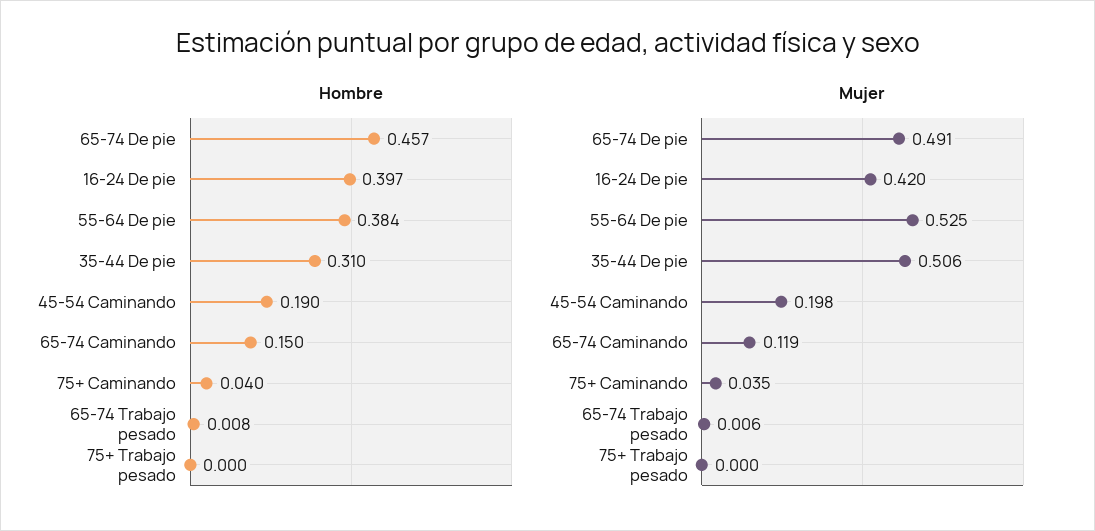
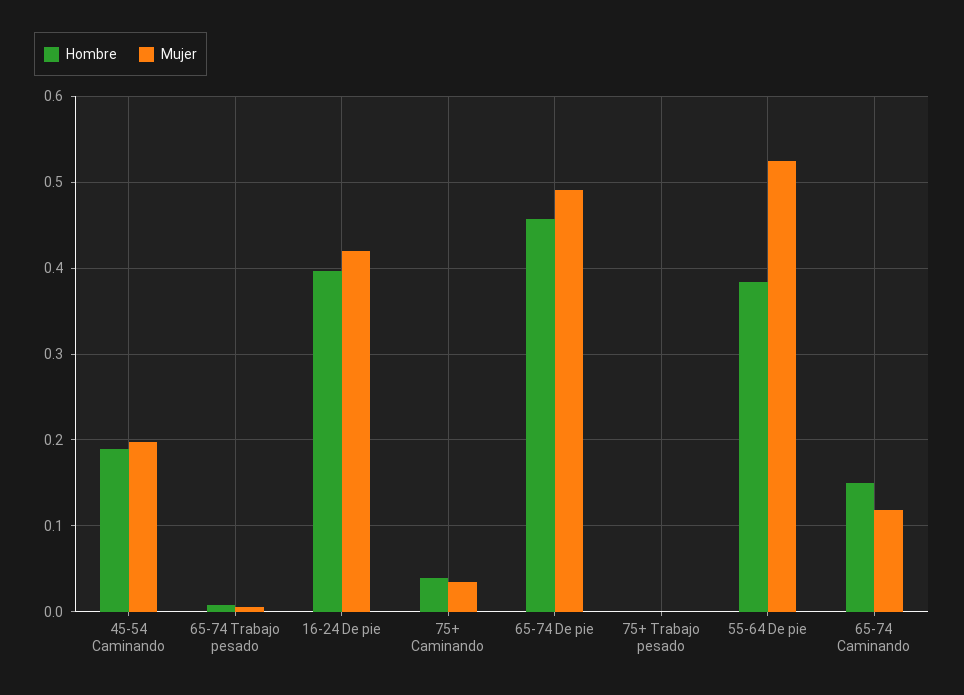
Hombre, 35-44 De pie: 0.31 -> none
Mujer, 35-44 De pie: 0.506 -> none

